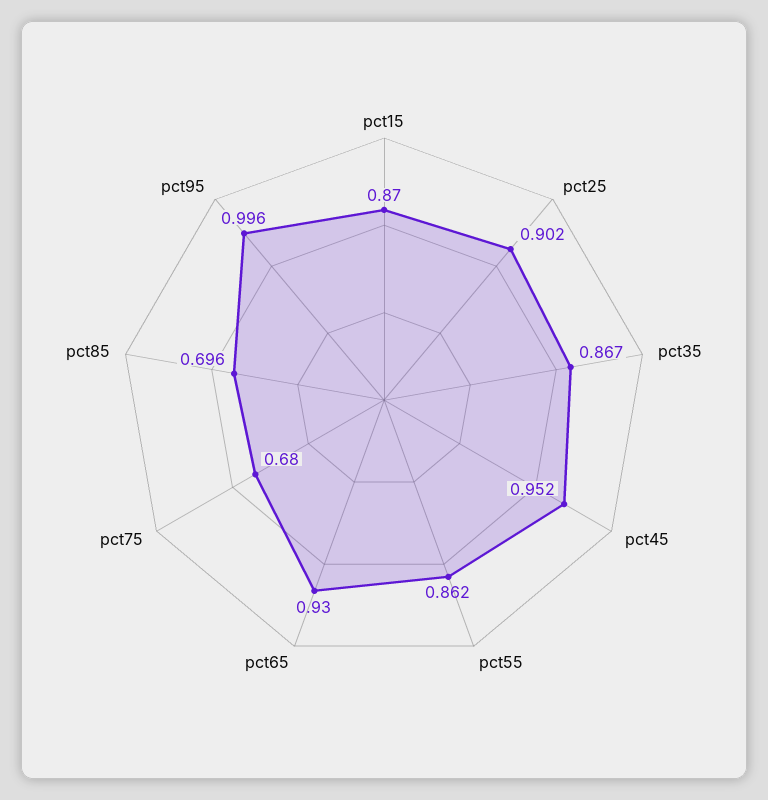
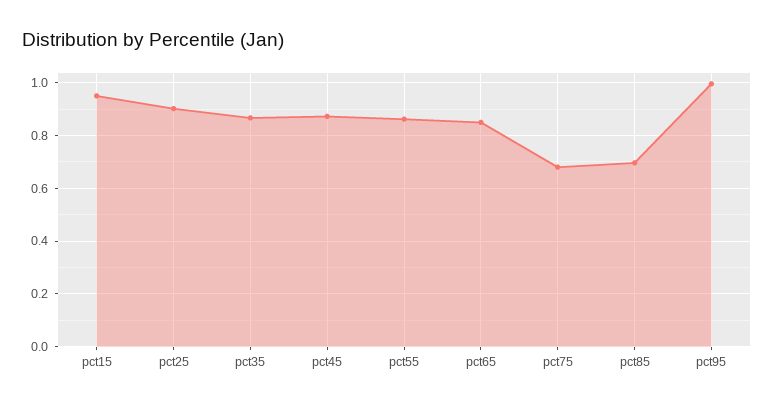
pct15: 0.87 -> 0.95
pct45: 0.952 -> 0.875
pct65: 0.93 -> 0.85

